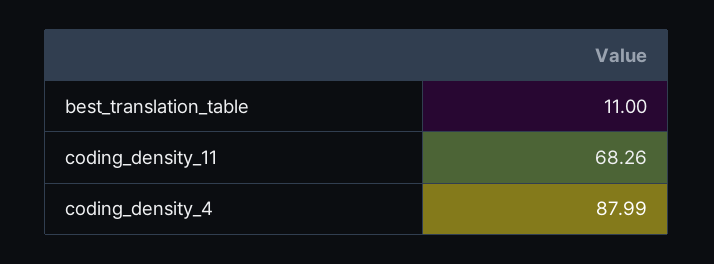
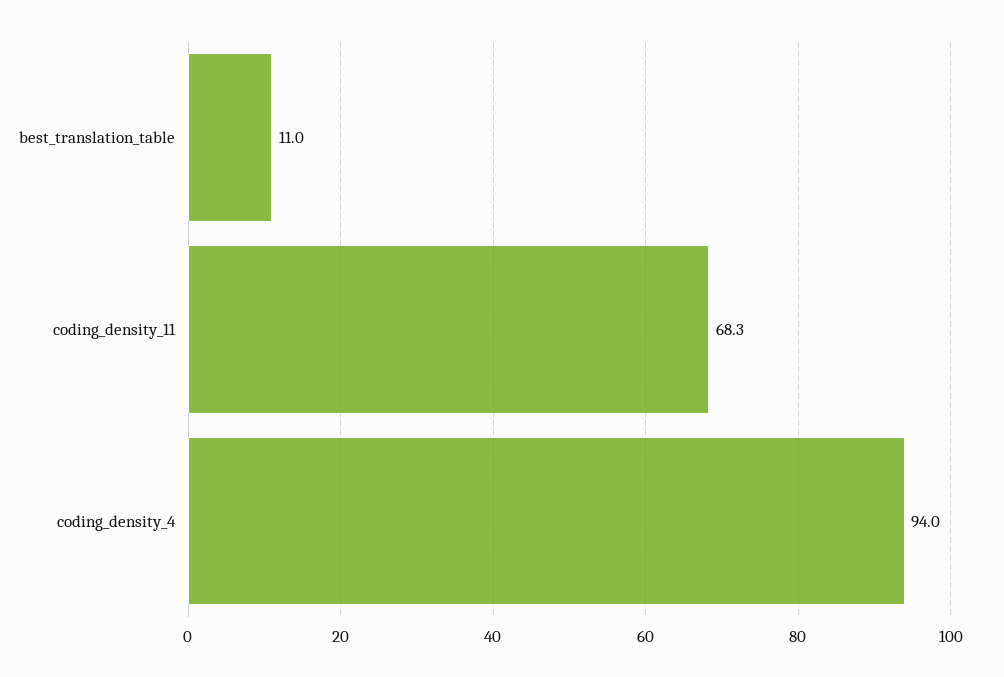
coding_density_4: 87.99 -> 94

